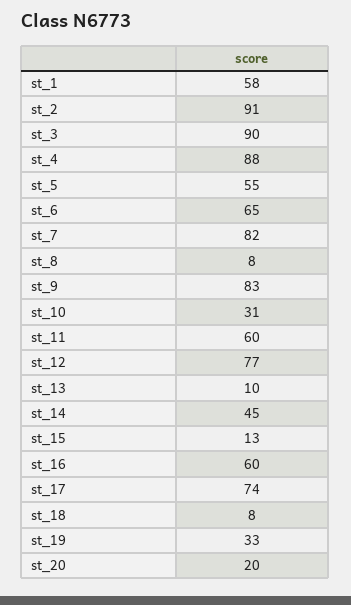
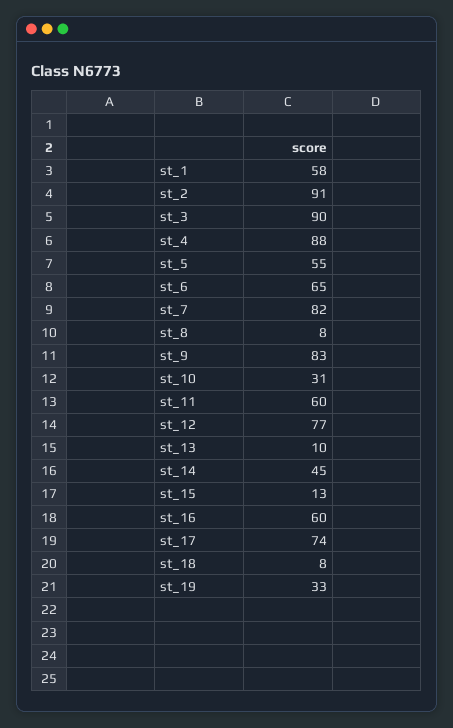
st_20: 20 -> none

